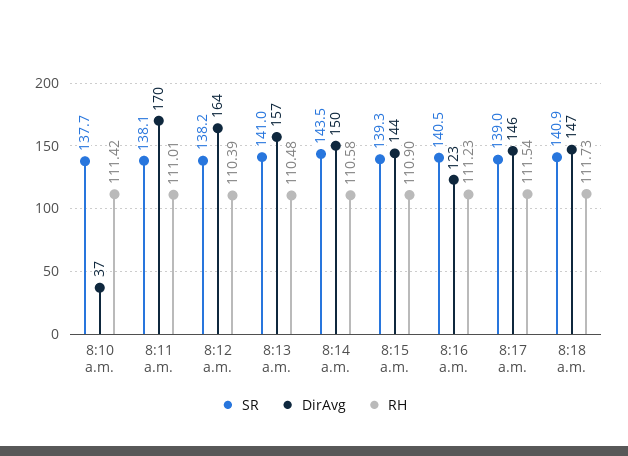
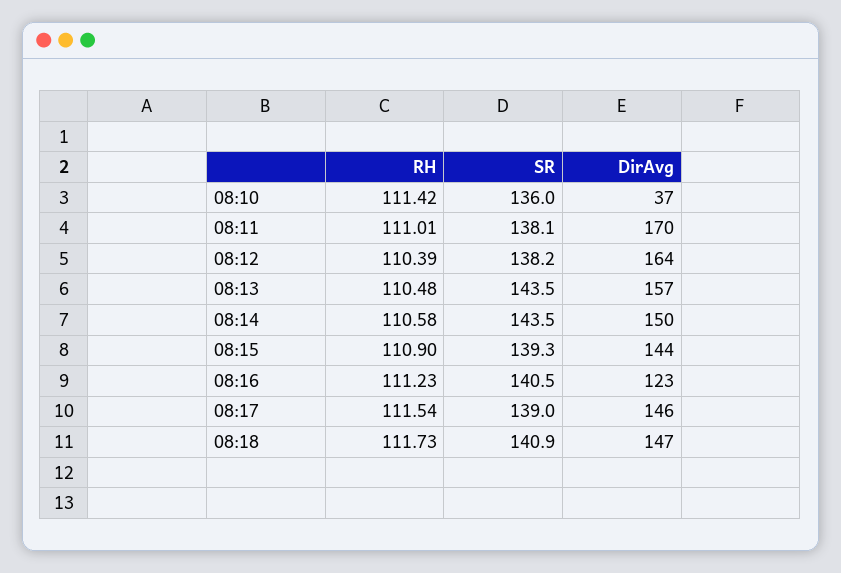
SR, 8:10 a.m.: 137.7 -> 136
SR, 8:13 a.m.: 141 -> 143.5

